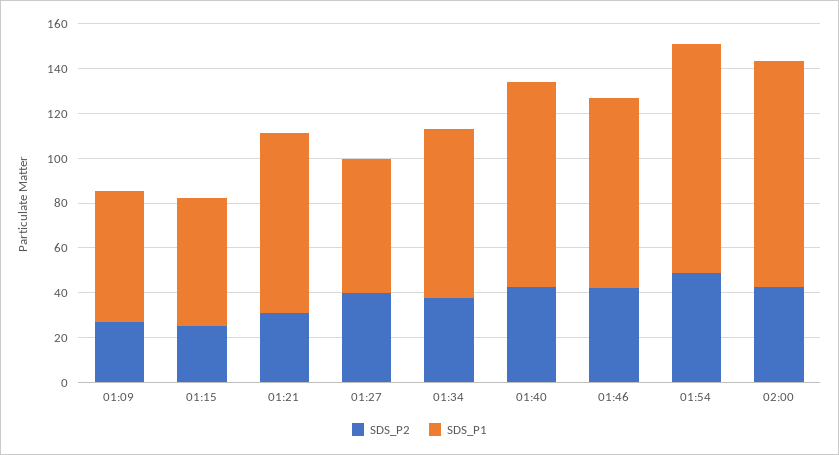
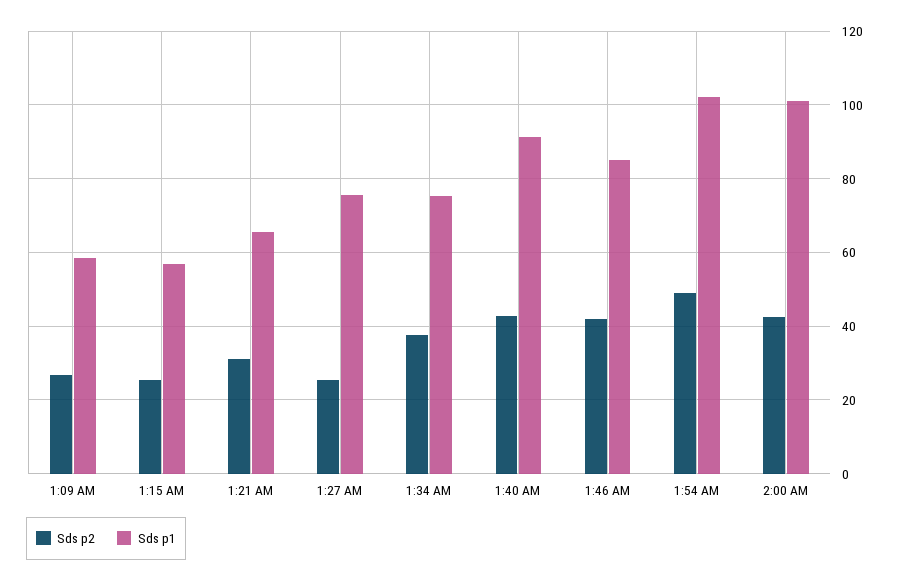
SDS_P1, 01:21: 80 -> 66
SDS_P2, 01:27: 40 -> 26
SDS_P1, 01:27: 60 -> 76

